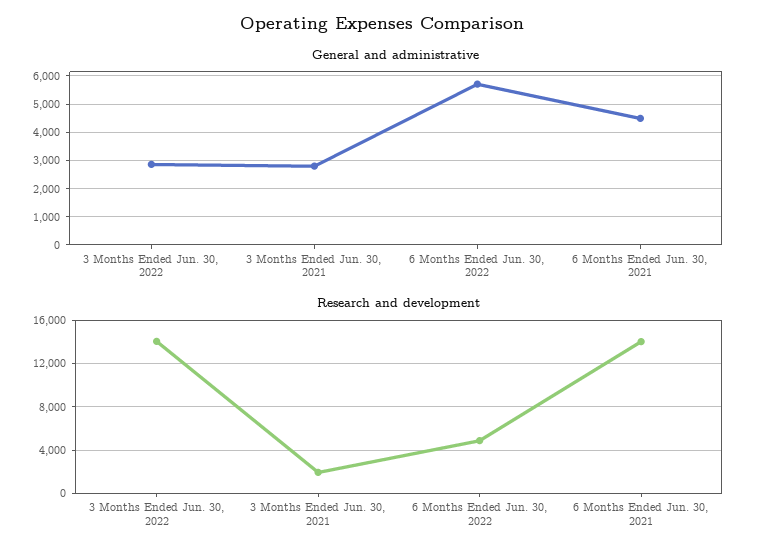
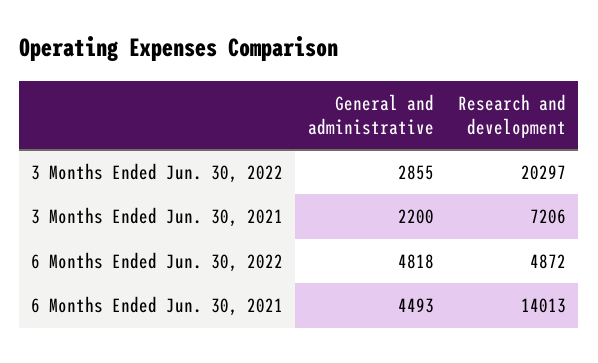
General and administrative, 3 Months Ended Jun. 30, 2021: 2750 -> 2200
General and administrative, 6 Months Ended Jun. 30, 2022: 5750 -> 4818
Research and development, 3 Months Ended Jun. 30, 2022: 14000 -> 20297
Research and development, 3 Months Ended Jun. 30, 2021: 2000 -> 7206

